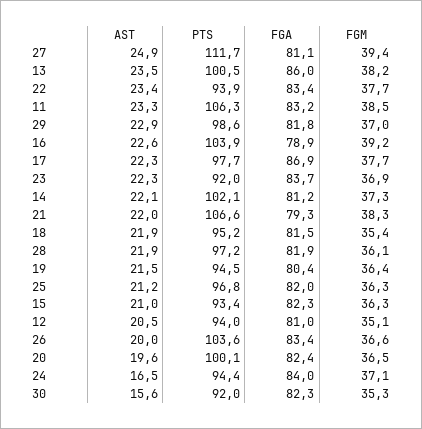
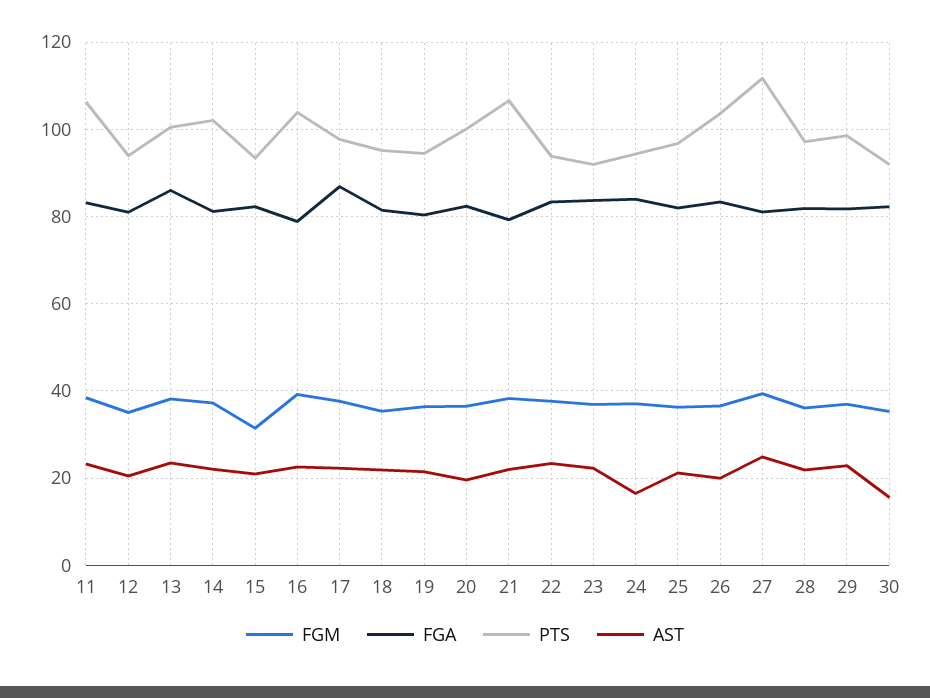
FGM, 15: 36.3 -> 32

